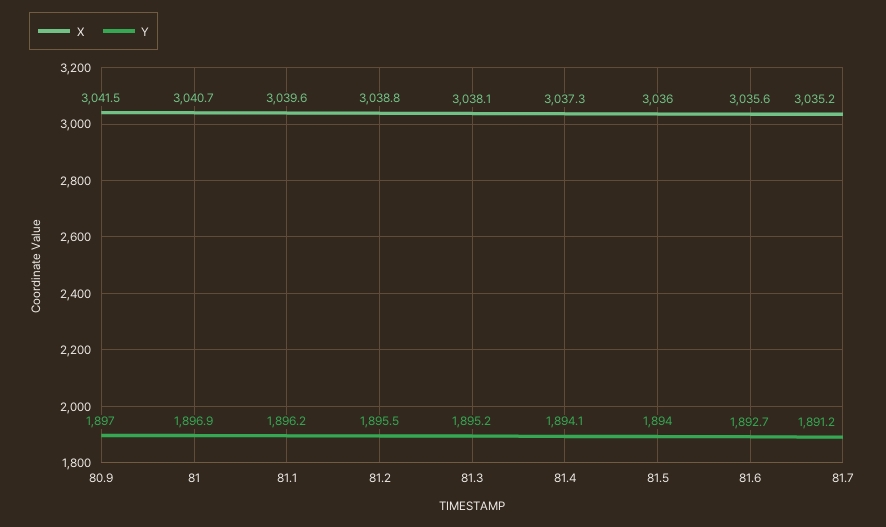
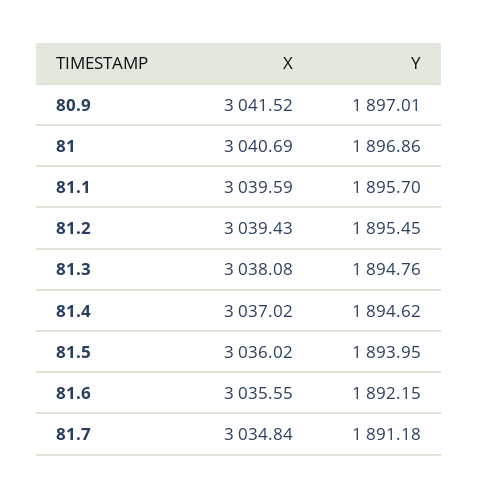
Y, 81.1: 1896.2 -> 1895.7
X, 81.2: 3038.8 -> 3039.43
Y, 81.3: 1895.2 -> 1894.76
X, 81.4: 3037.3 -> 3037.02
Y, 81.4: 1894.1 -> 1894.62
Y, 81.6: 1892.7 -> 1892.15
X, 81.7: 3035.2 -> 3034.84

